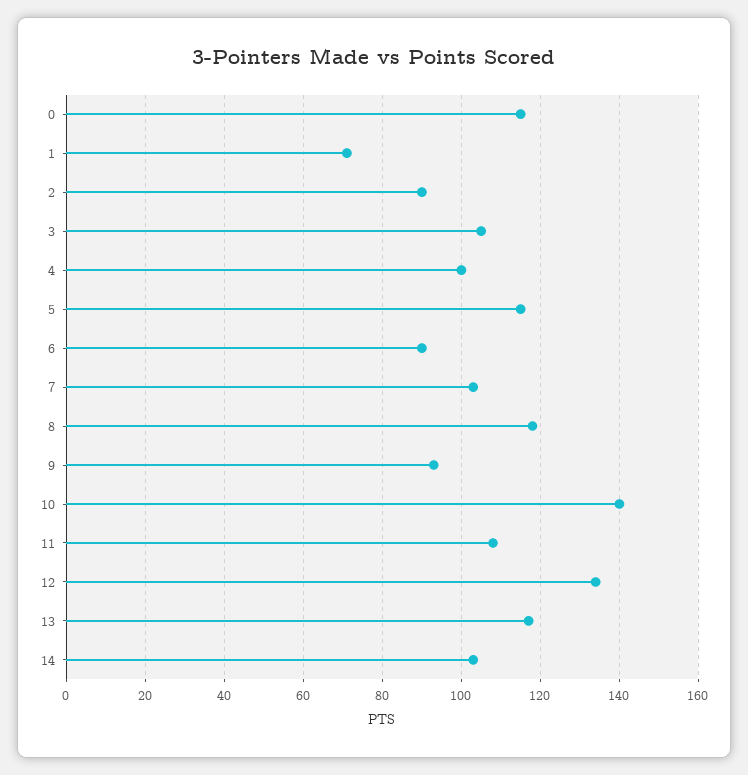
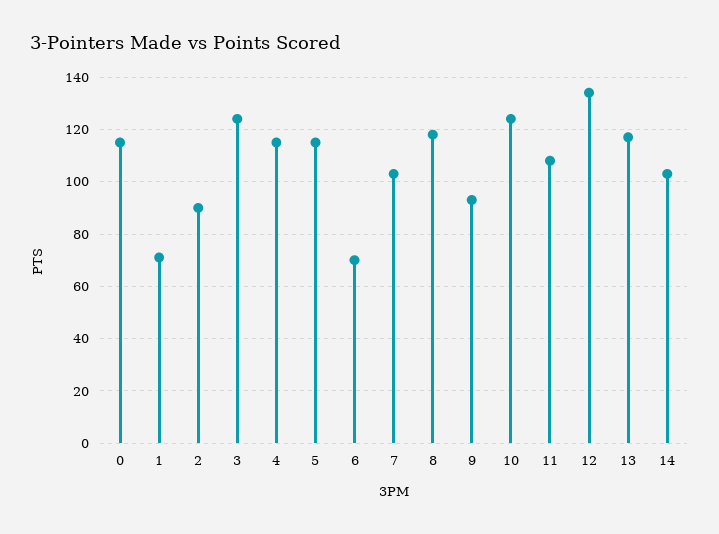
3: 105 -> 125
4: 100 -> 115
6: 90 -> 70
10: 140 -> 125

